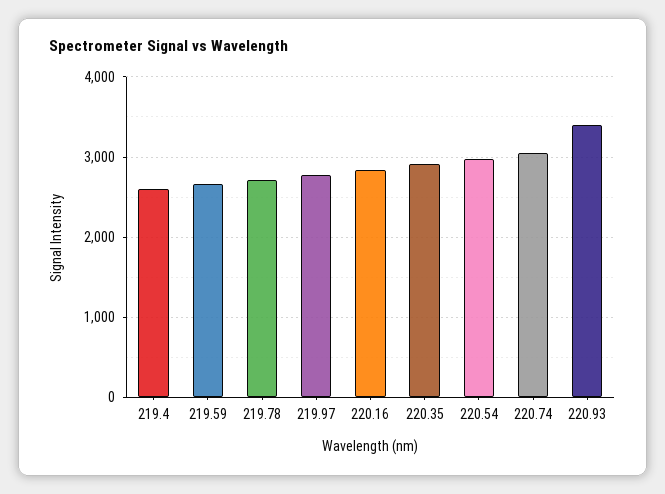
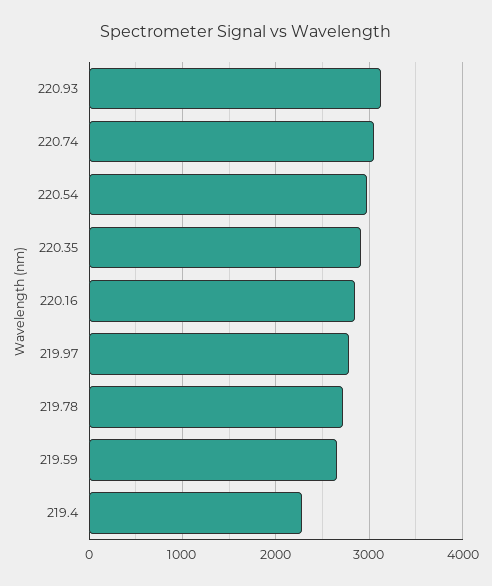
219.4: 2600 -> 2300
220.93: 3400 -> 3100

